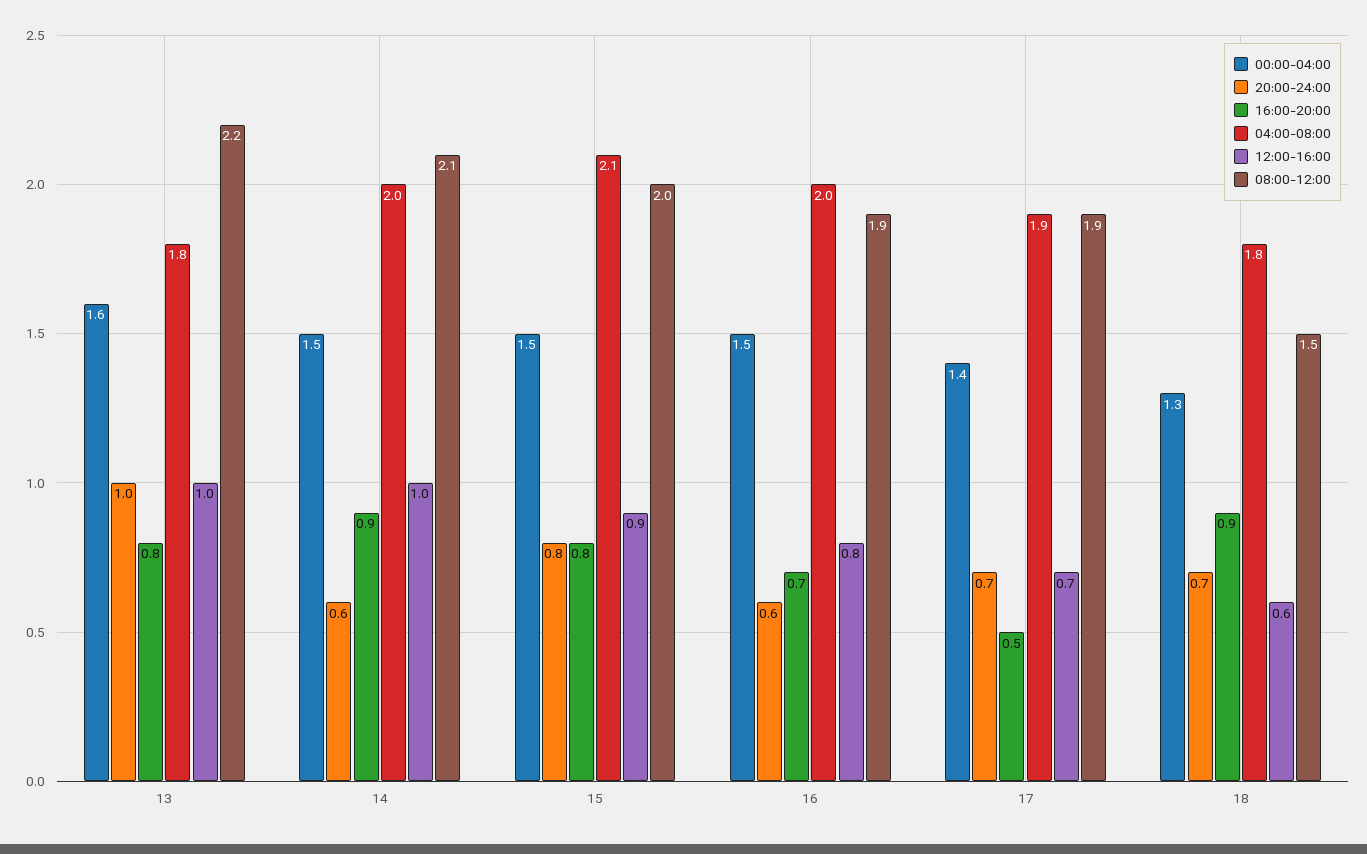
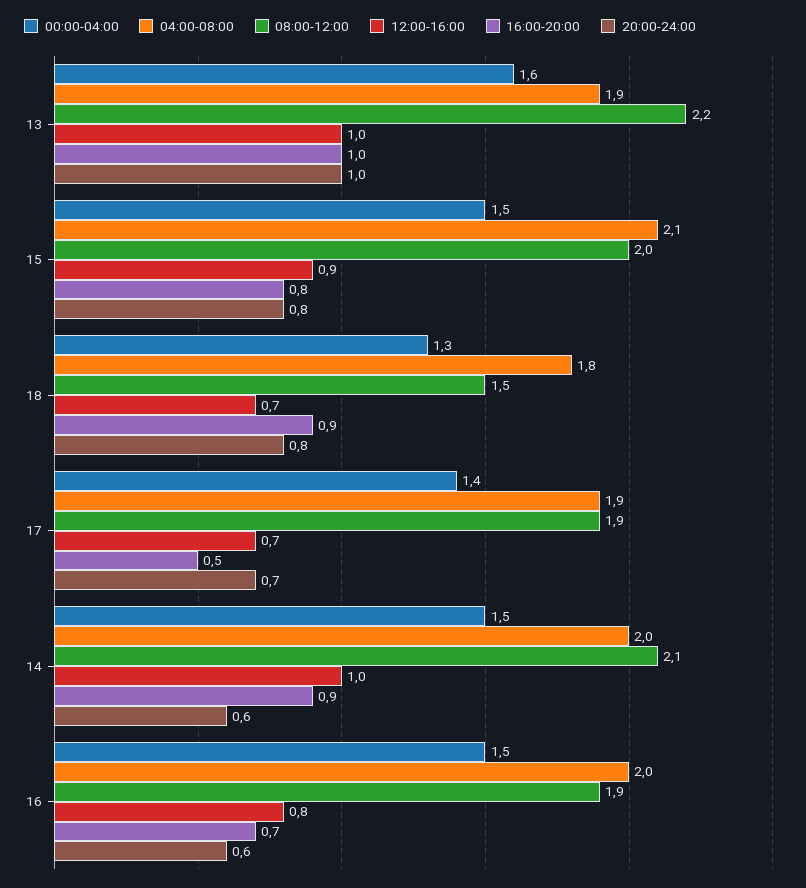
16:00-20:00, 13: 0.8 -> 1
04:00-08:00, 13: 1.8 -> 1.9
20:00-24:00, 18: 0.7 -> 0.8
12:00-16:00, 18: 0.6 -> 0.7

